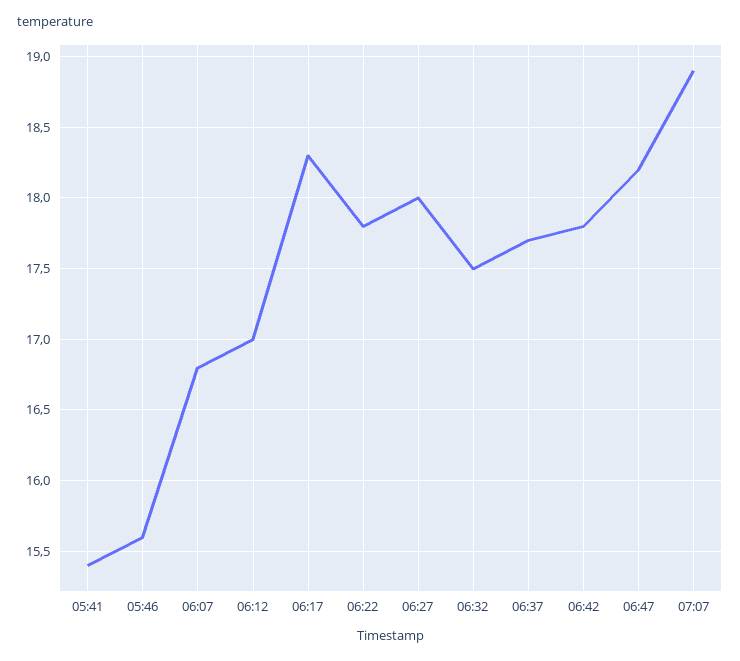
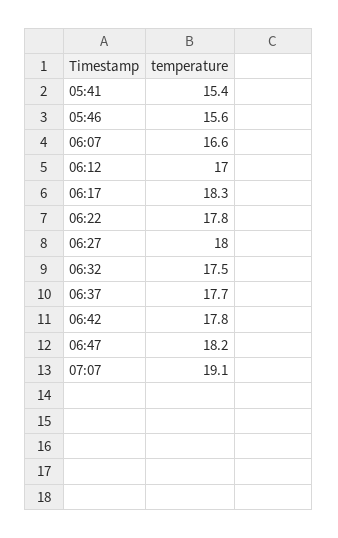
06:07: 16.8 -> 16.6
07:07: 18.9 -> 19.1

